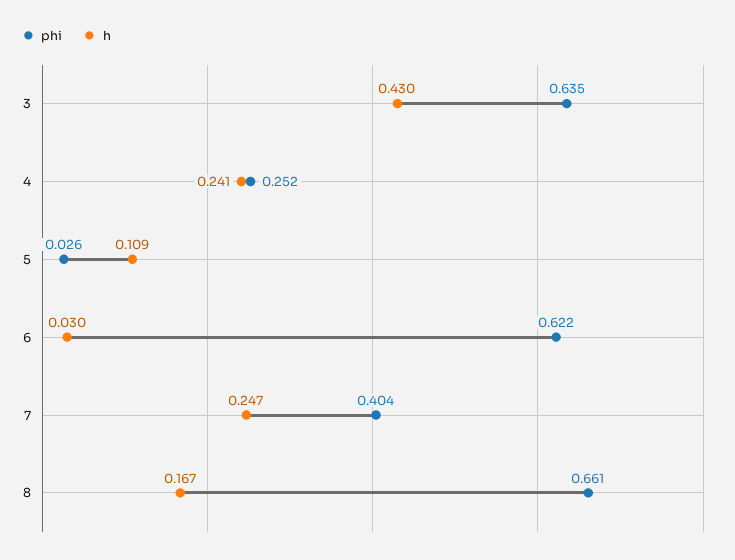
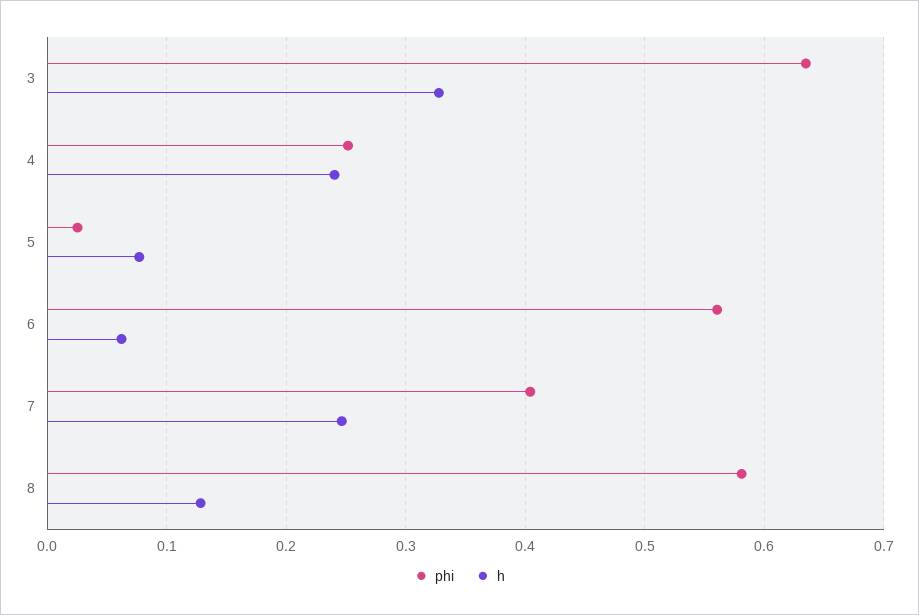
h, 3: 0.43 -> 0.33
h, 5: 0.109 -> 0.08
phi, 6: 0.622 -> 0.56
h, 6: 0.03 -> 0.06
phi, 8: 0.661 -> 0.58
h, 8: 0.167 -> 0.13

